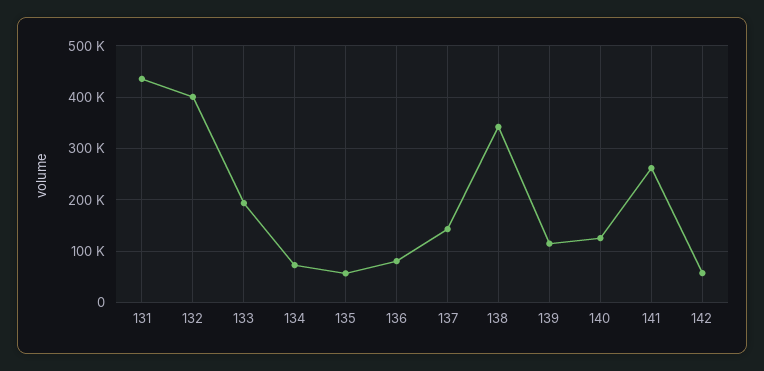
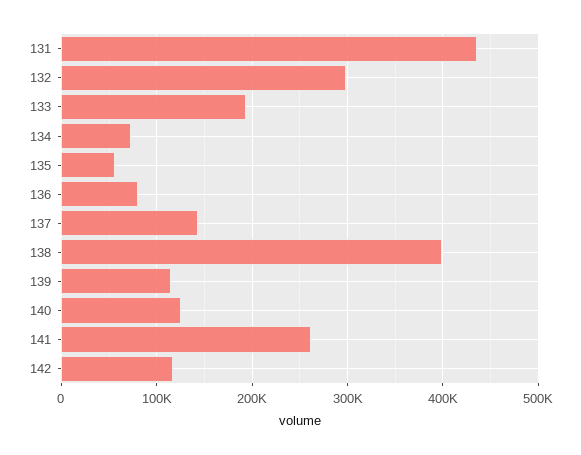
132: 400000 -> 300000
138: 340000 -> 400000
142: 60000 -> 120000

